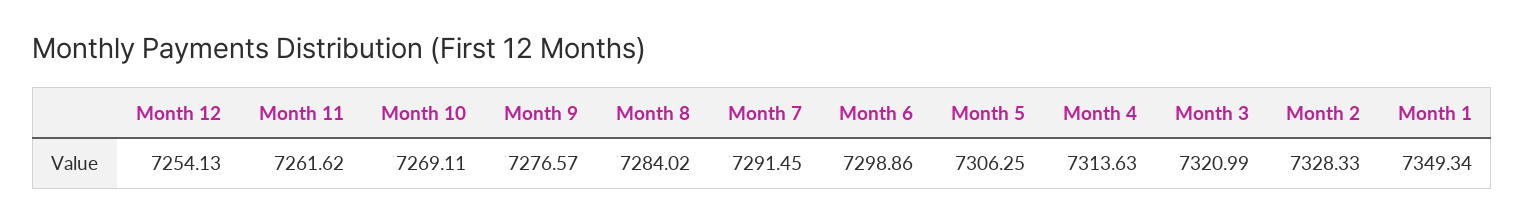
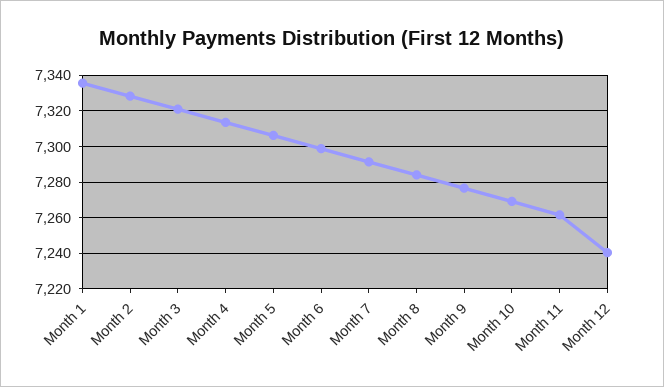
Month 12: 7254.13 -> 7240
Month 1: 7349.34 -> 7335

